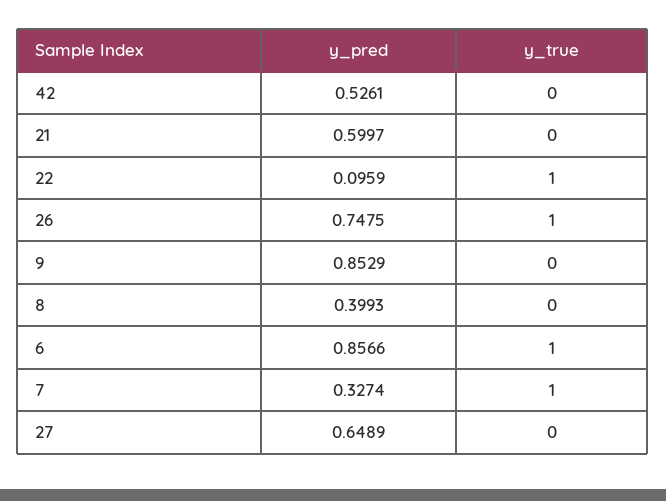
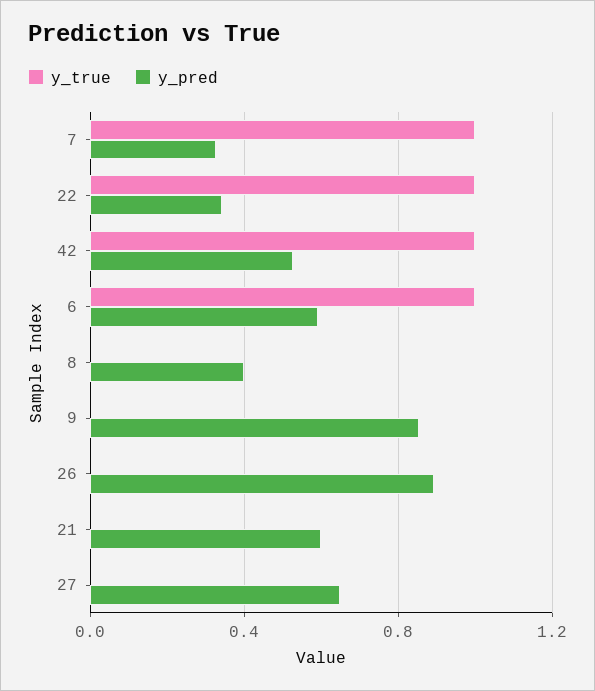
y_true, 42: 0 -> 1
y_pred, 22: 0.0959 -> 0.35
y_pred, 26: 0.7475 -> 0.9
y_true, 26: 1 -> 0
y_pred, 6: 0.8566 -> 0.6

